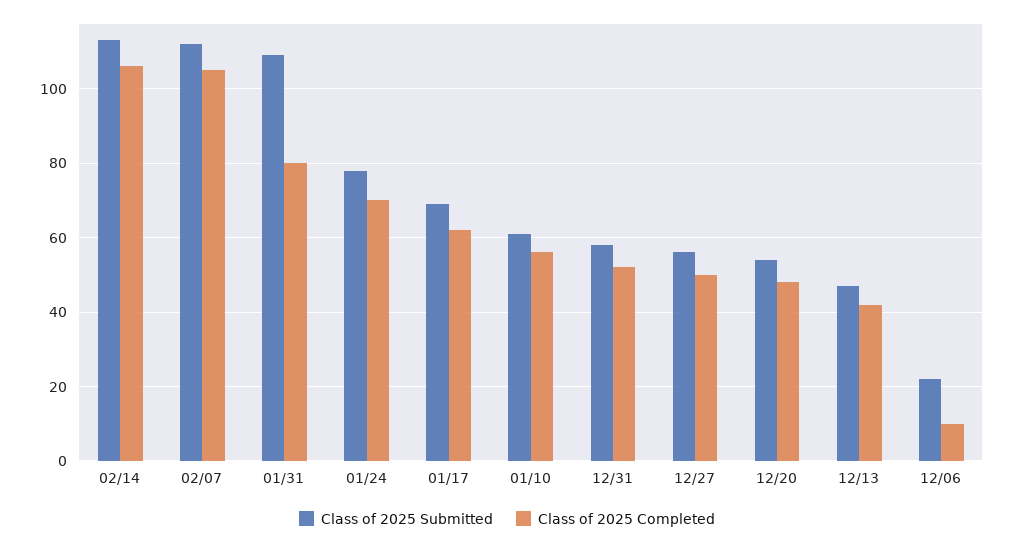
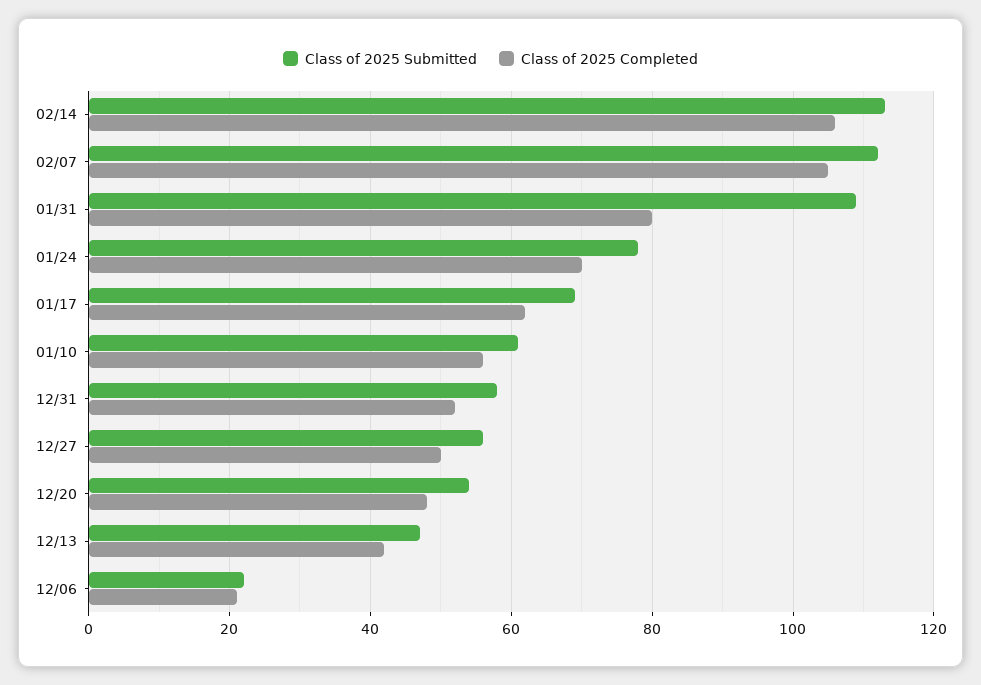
Class of 2025 Completed, 12/06: 10 -> 20

